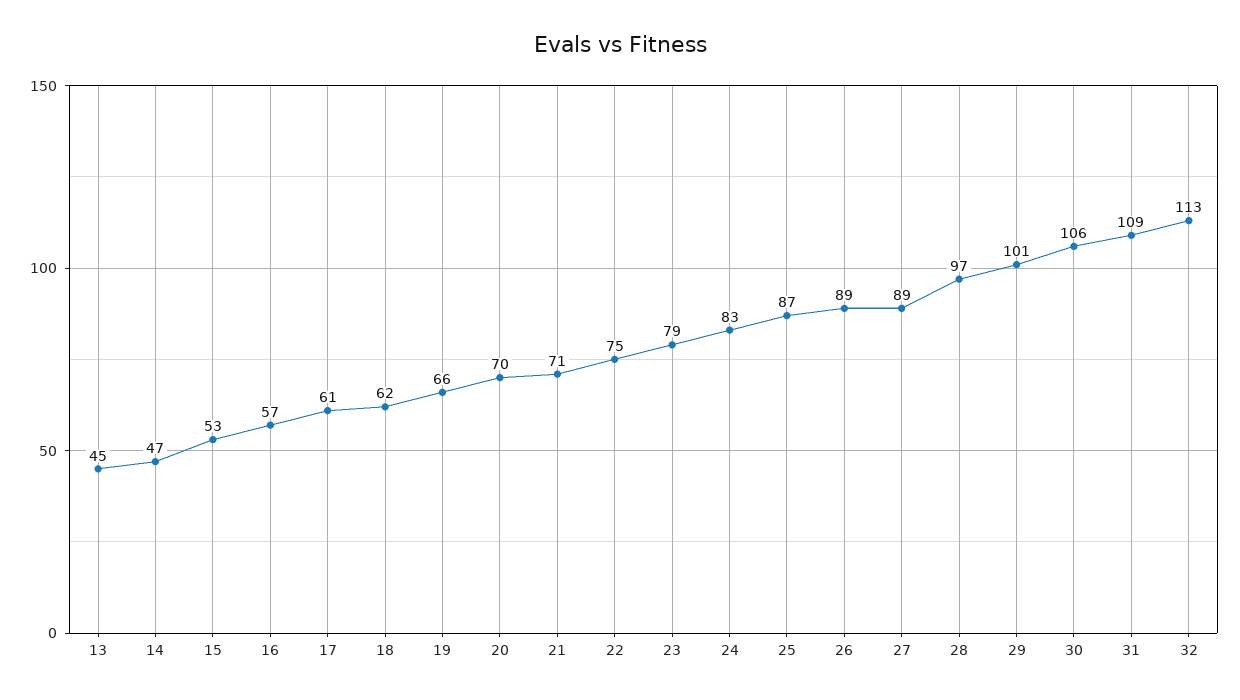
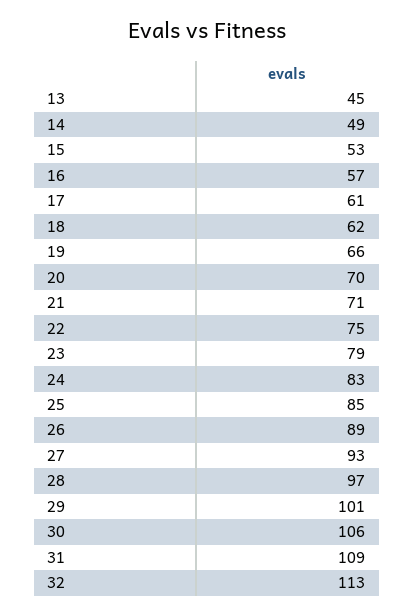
14: 47 -> 49
25: 87 -> 85
27: 89 -> 93

